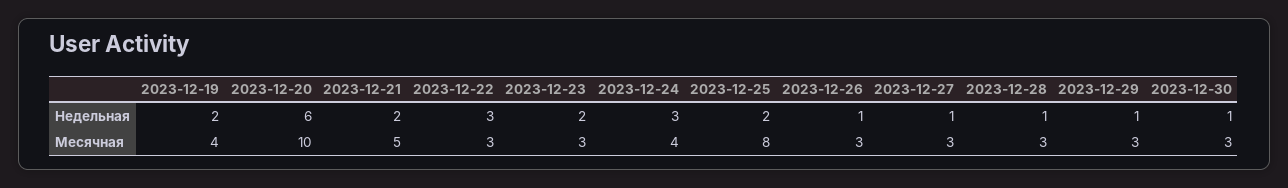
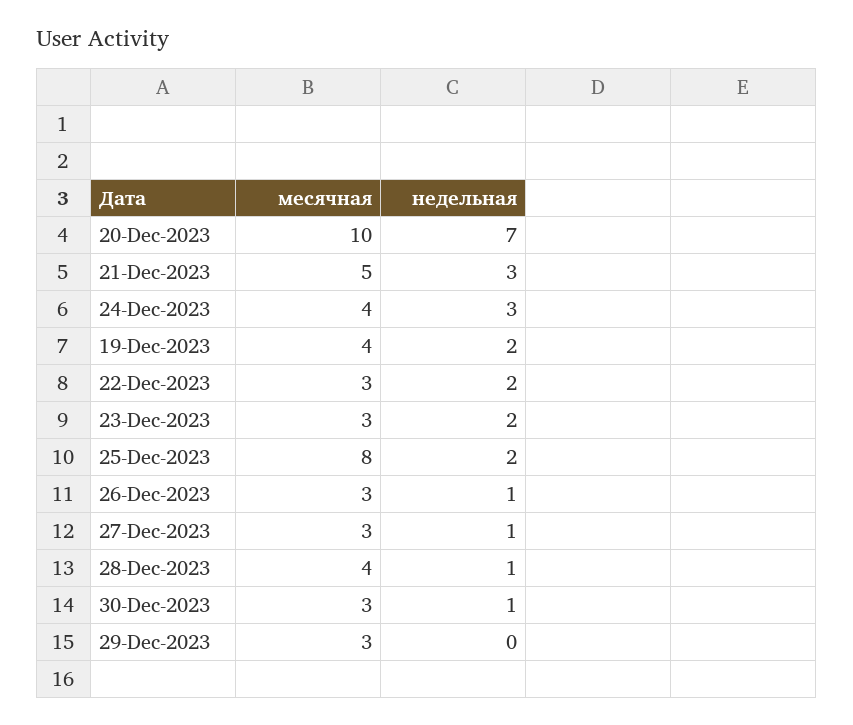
2023-12-20, Недельная: 6 -> 7
2023-12-21, Недельная: 2 -> 3
2023-12-22, Недельная: 3 -> 2
2023-12-29, Недельная: 1 -> 0
2023-12-28, Месячная: 3 -> 4

